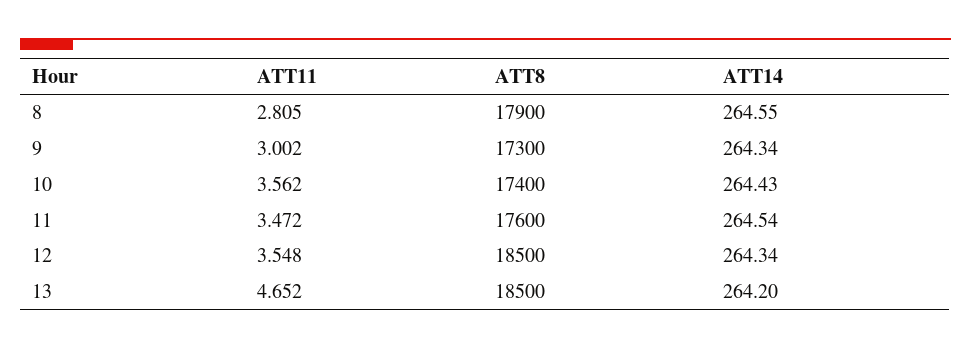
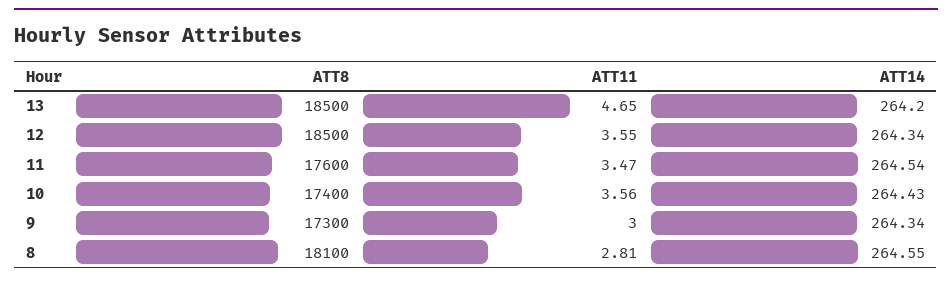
ATT8, 8: 17900 -> 18100

